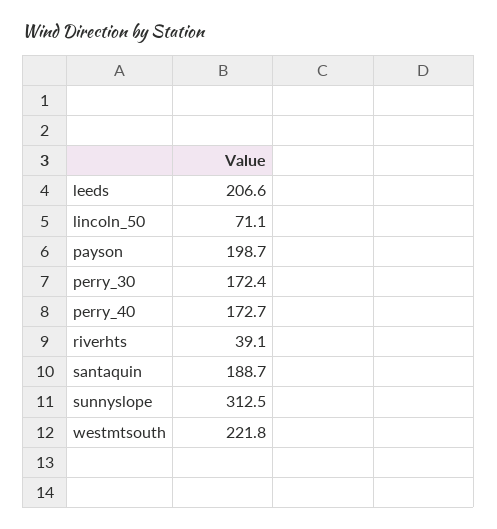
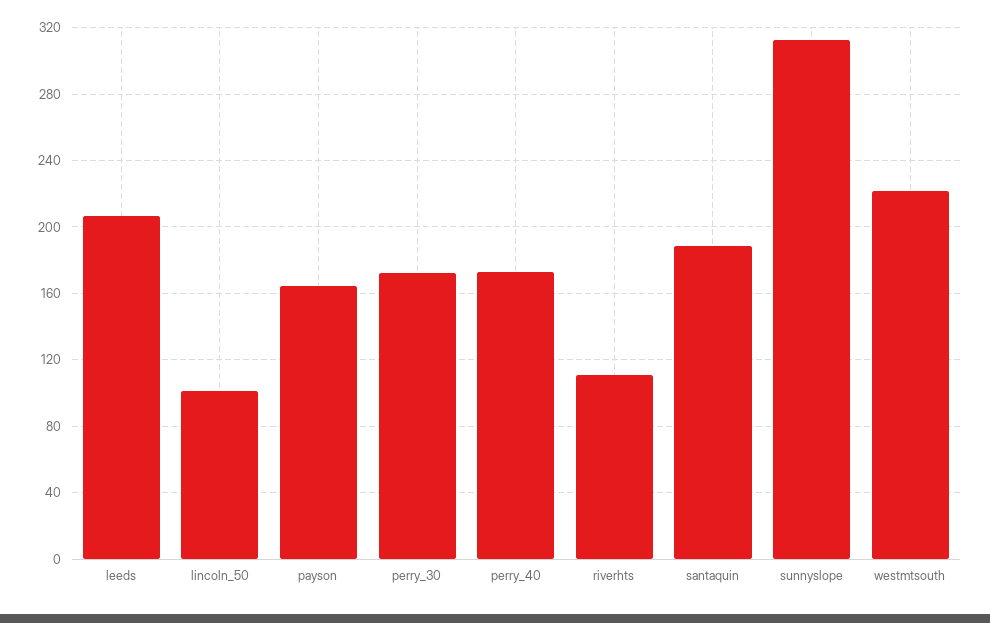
lincoln_50: 71.1 -> 100
payson: 198.7 -> 165
riverhts: 39.1 -> 110

